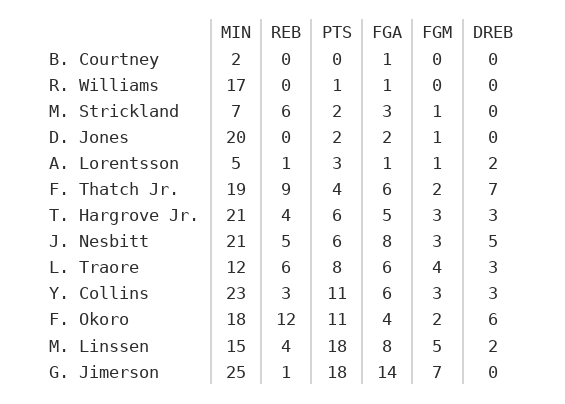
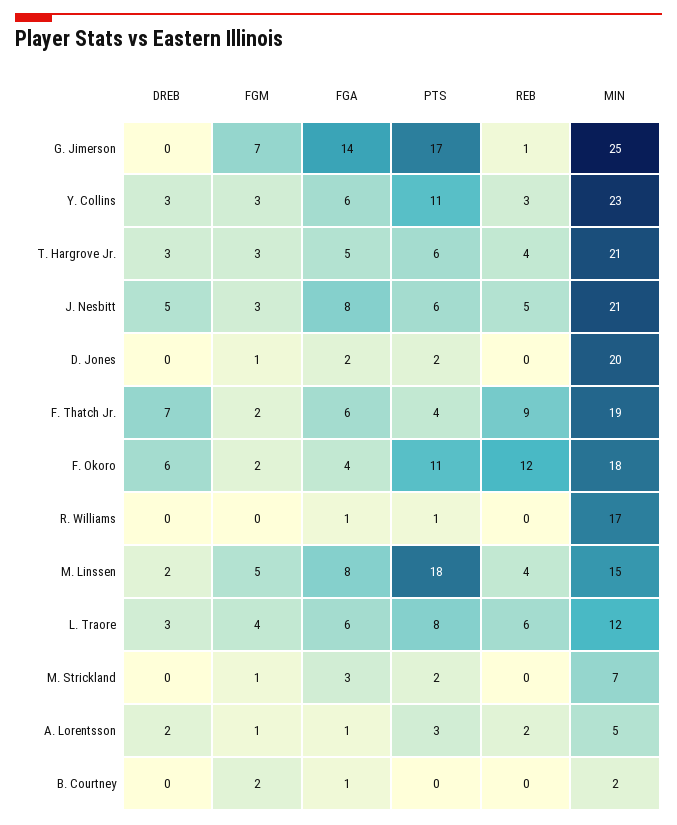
FGM, B. Courtney: 0 -> 2
REB, M. Strickland: 6 -> 0
REB, A. Lorentsson: 1 -> 2
PTS, G. Jimerson: 18 -> 17

